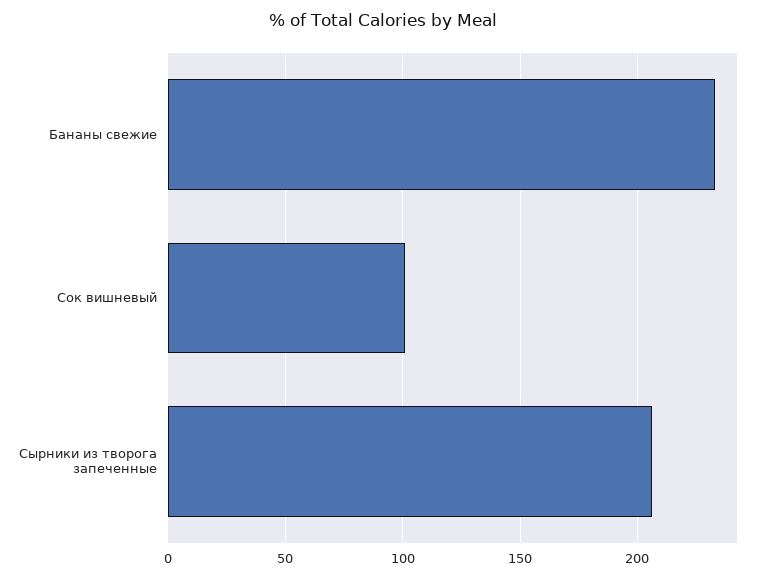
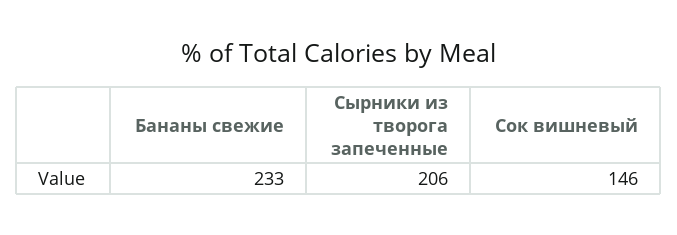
Сок вишневый: 100 -> 146

